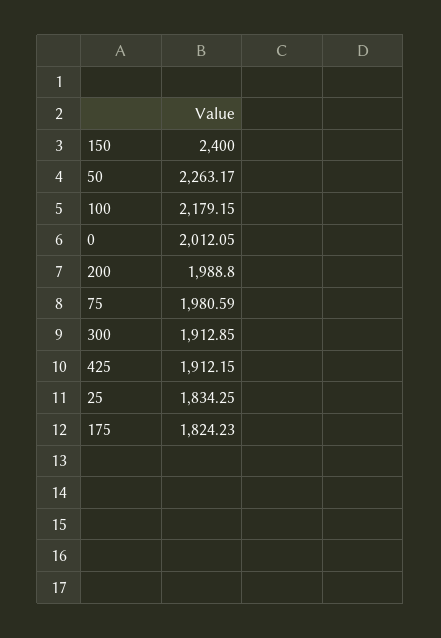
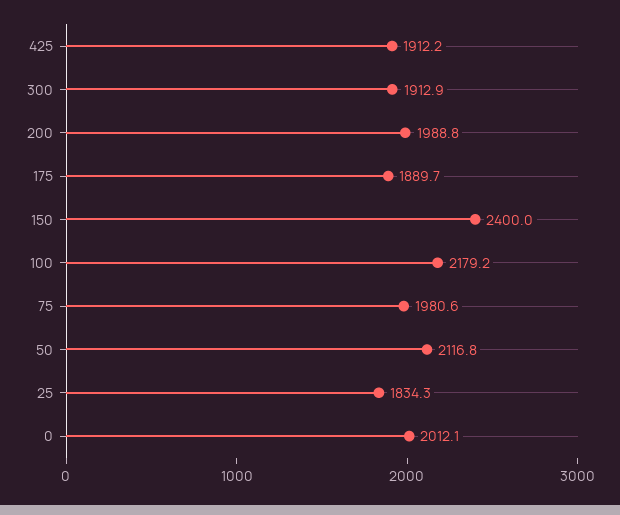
50: 2263.17 -> 2116.8
175: 1824.23 -> 1889.7

